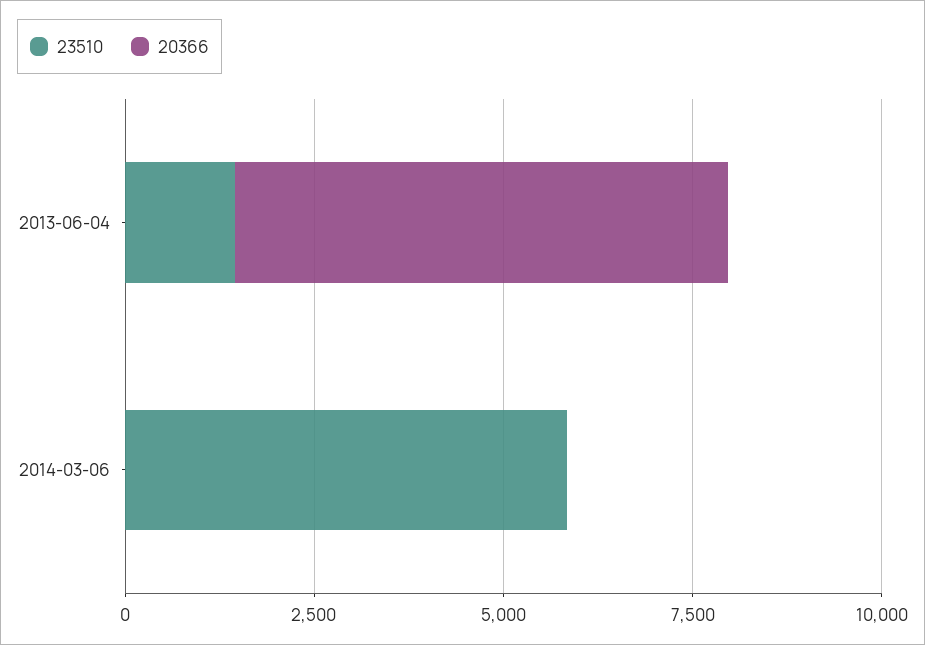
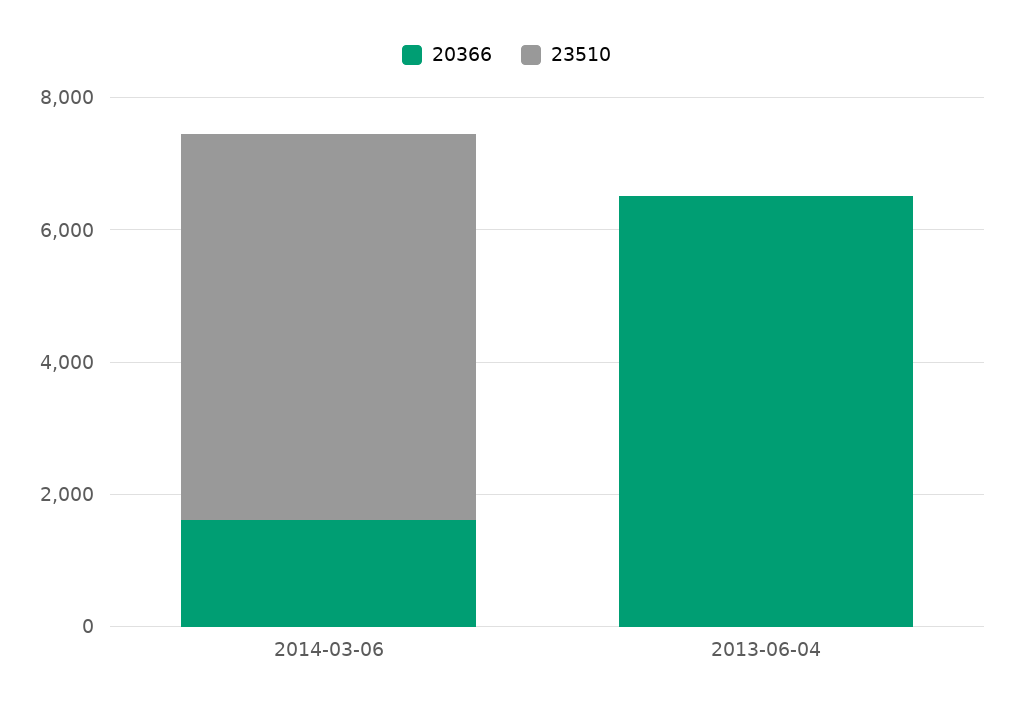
23510, 2013-06-04: 1500 -> 0
20366, 2014-03-06: 0 -> 1500

